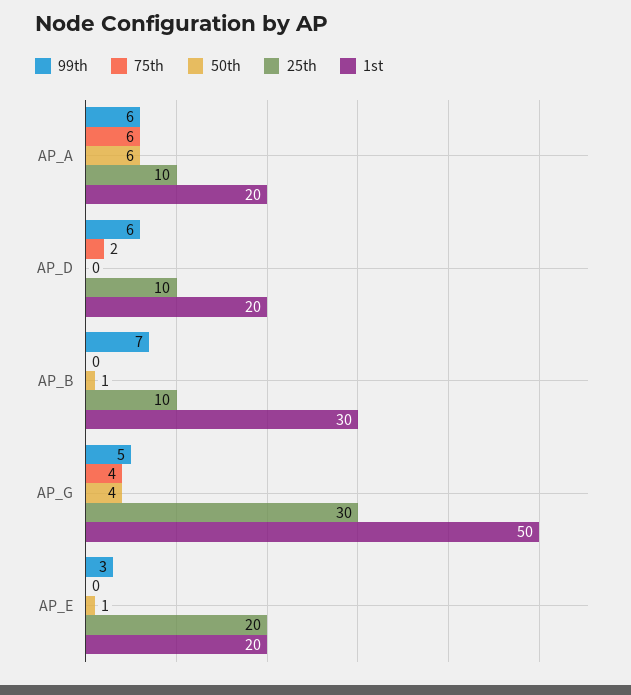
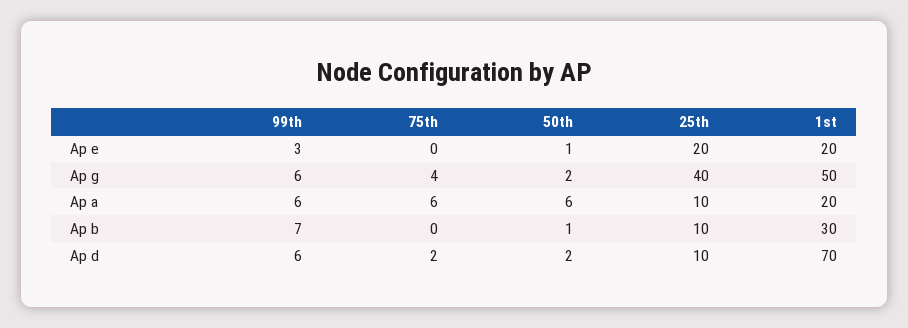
50th, AP_D: 0 -> 2
1st, AP_D: 20 -> 70
99th, AP_G: 5 -> 6
50th, AP_G: 4 -> 2
25th, AP_G: 30 -> 40

